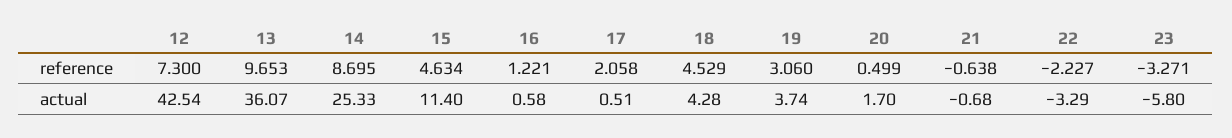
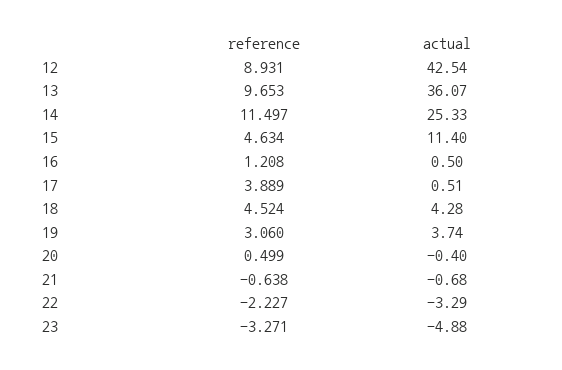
12, reference: 7.3 -> 8.931
14, reference: 8.695 -> 11.497
16, reference: 1.221 -> 1.208
17, reference: 2.058 -> 3.889
18, reference: 4.529 -> 4.524
16, actual: 0.58 -> 0.5
20, actual: 1.7 -> -0.4
23, actual: -5.8 -> -4.88

